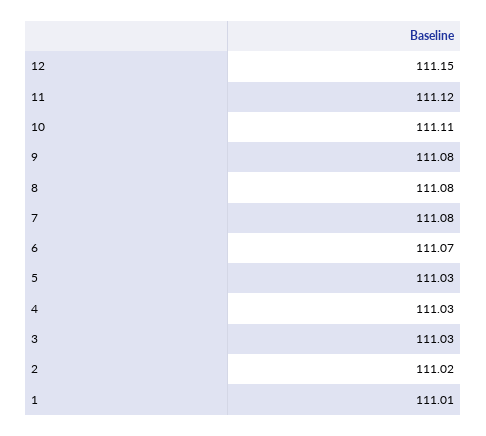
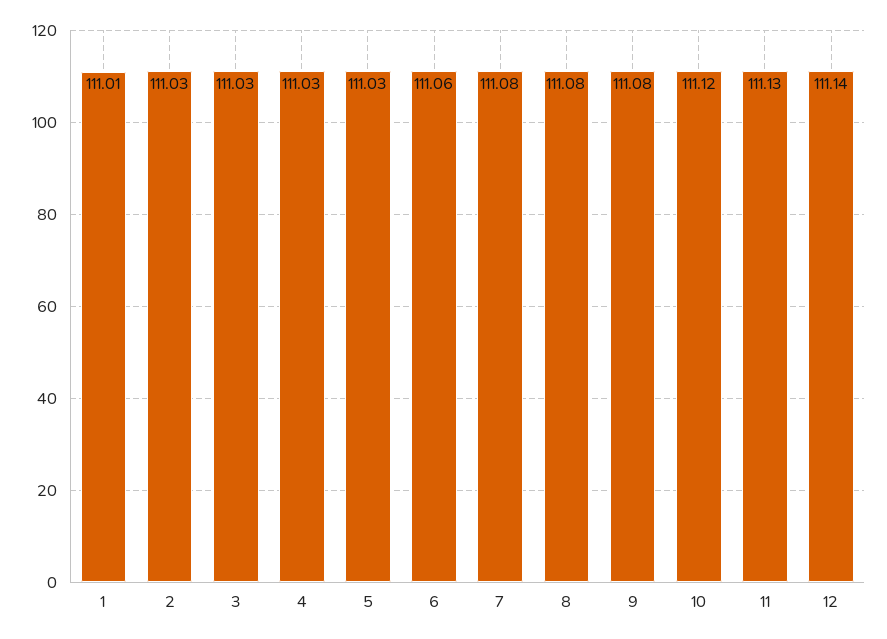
12: 111.15 -> 111.14
11: 111.12 -> 111.13
10: 111.11 -> 111.12
6: 111.07 -> 111.06
2: 111.02 -> 111.03

